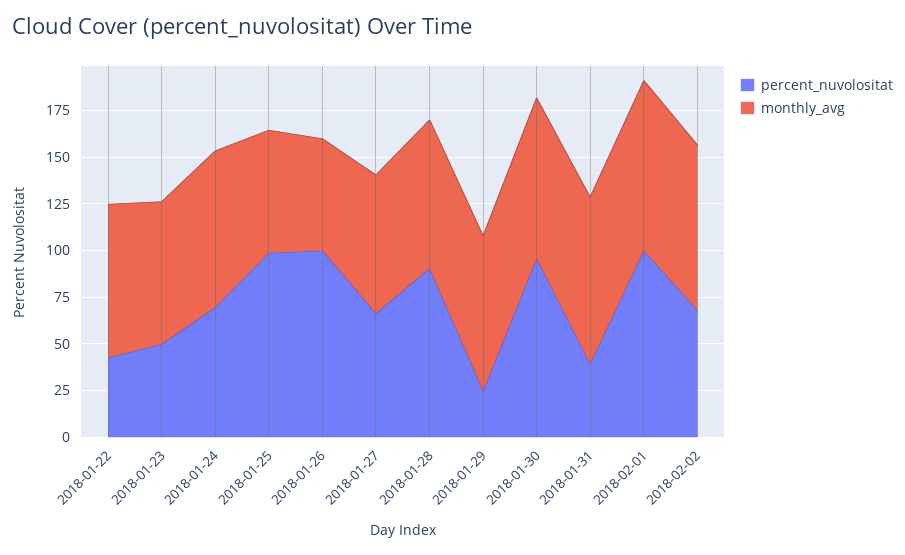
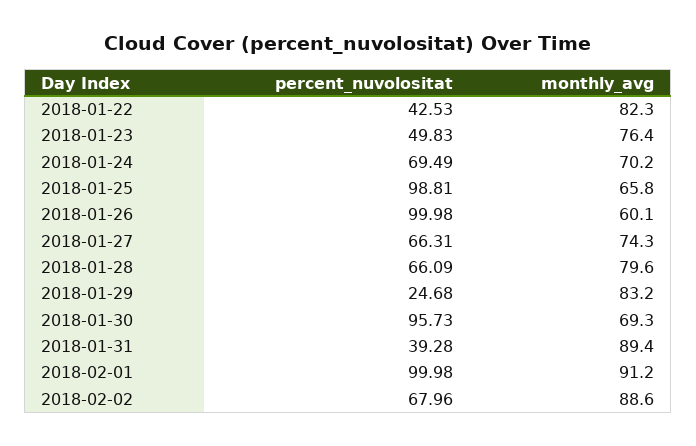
monthly_avg, 2018-01-24: 85 -> 70.2
percent_nuvolositat, 2018-01-28: 90 -> 66.09
monthly_avg, 2018-01-30: 85 -> 69.3

